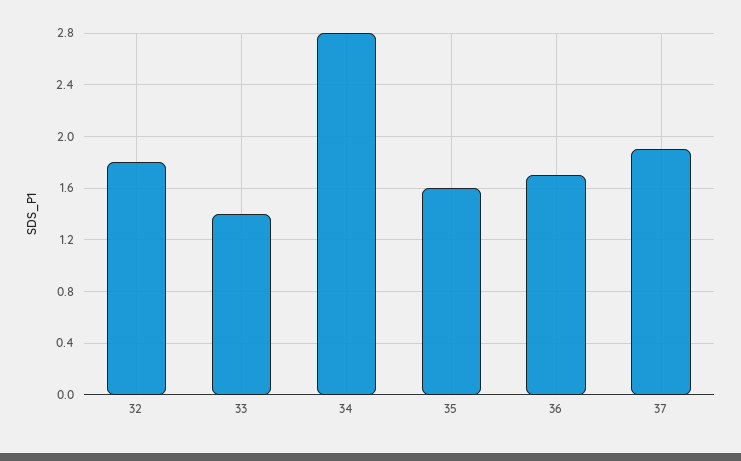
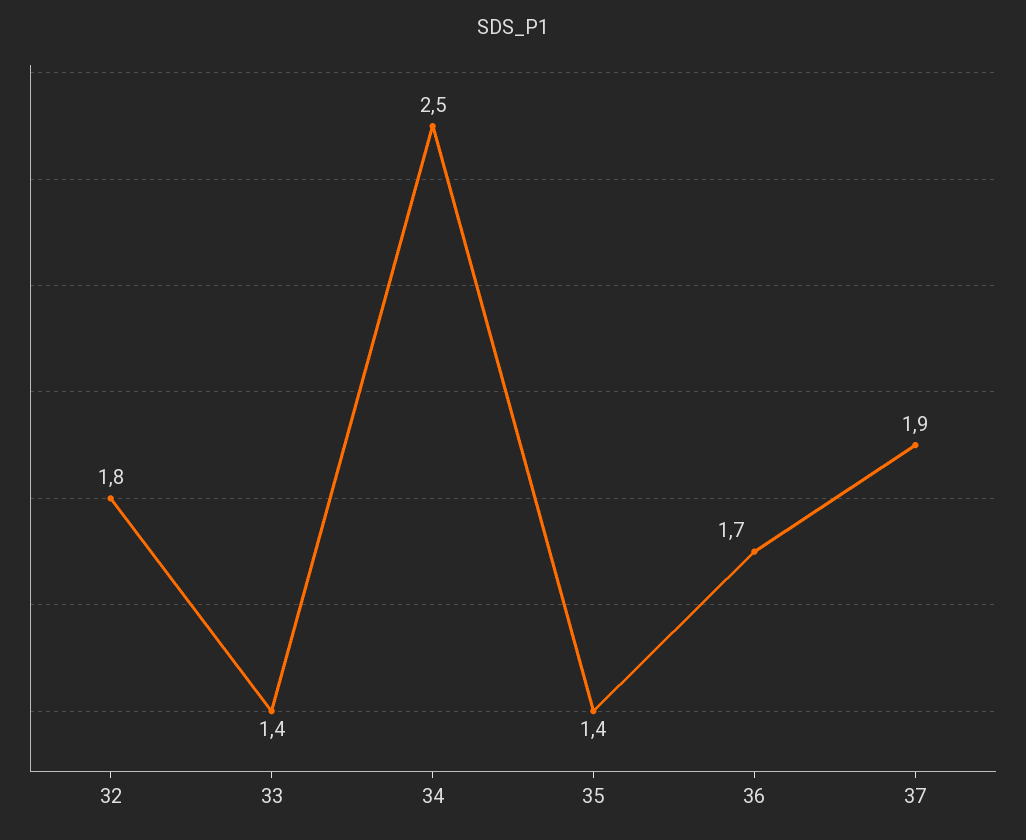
34: 2.8 -> 2.5
35: 1.6 -> 1.4

